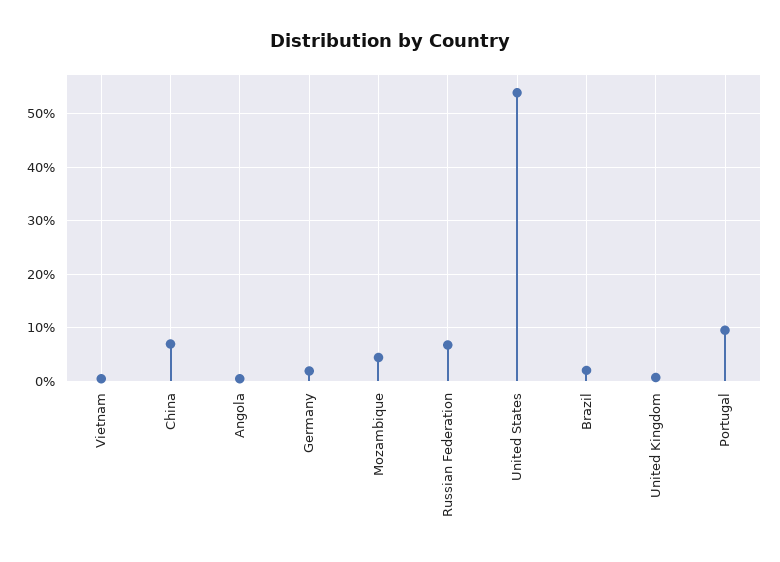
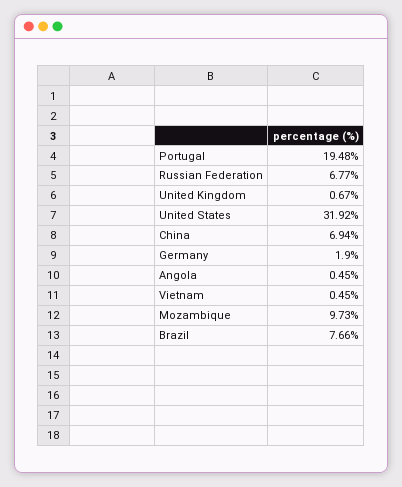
Mozambique: 4 -> 9.73
United States: 54 -> 31.92
Brazil: 2 -> 7.66
Portugal: 10 -> 19.48

